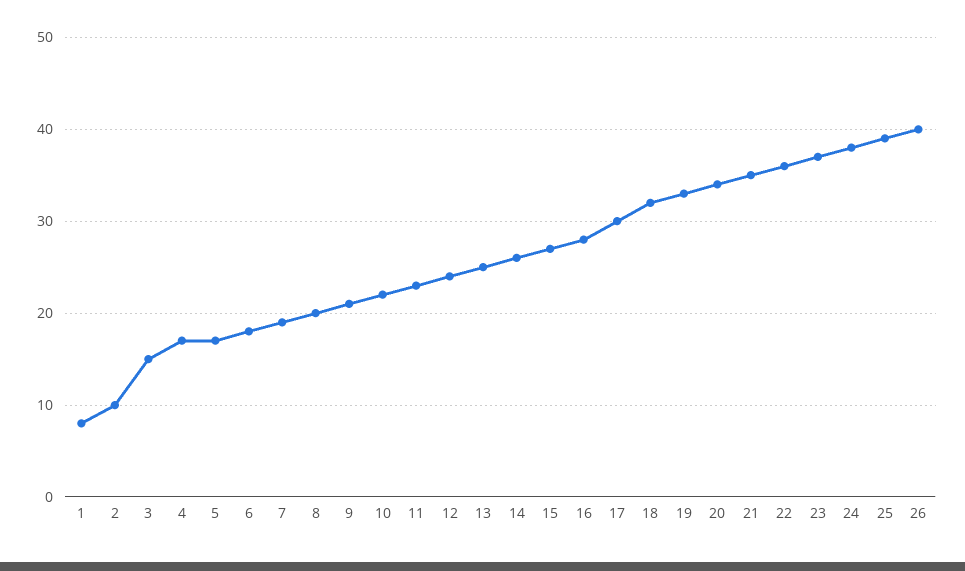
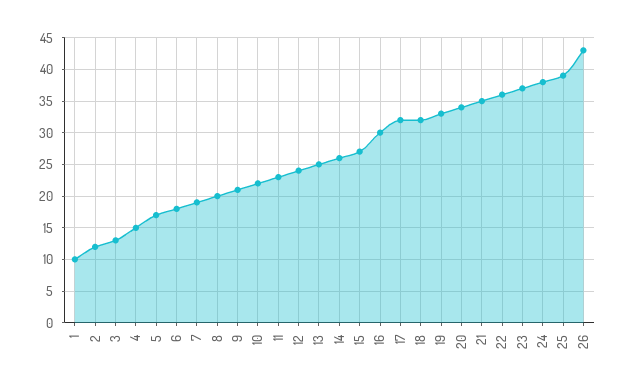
1: 8 -> 10
2: 10 -> 12
3: 15 -> 13
4: 17 -> 15
16: 28 -> 30
17: 30 -> 32
26: 40 -> 43

